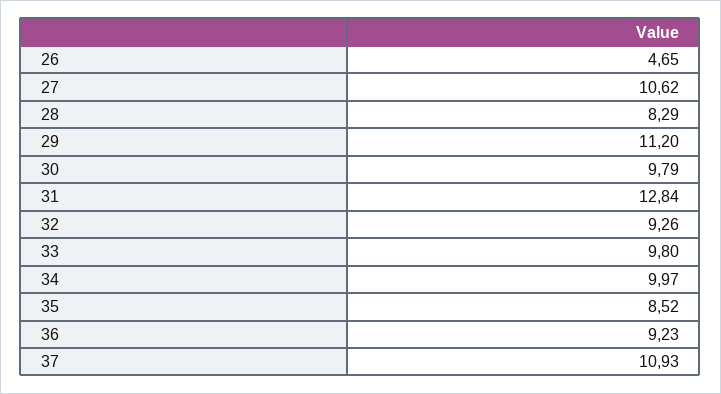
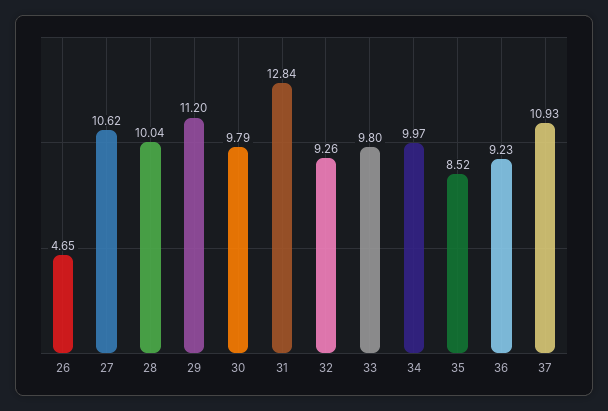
28: 8.29 -> 10.04

